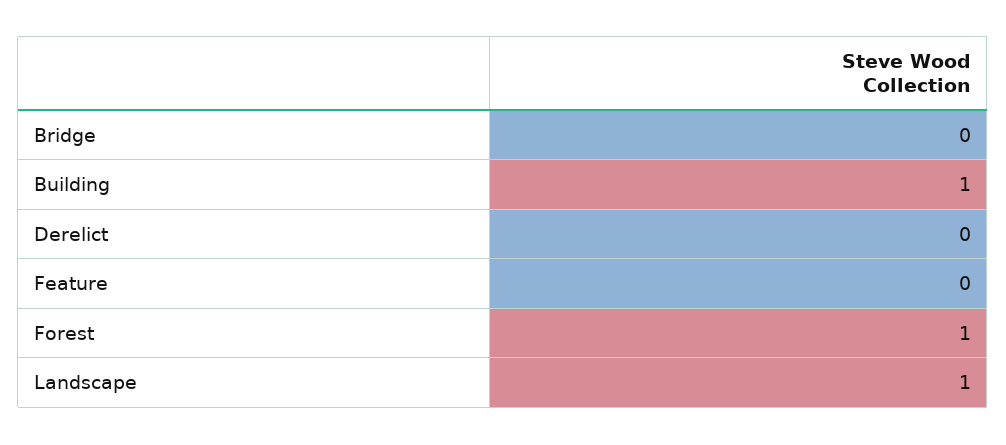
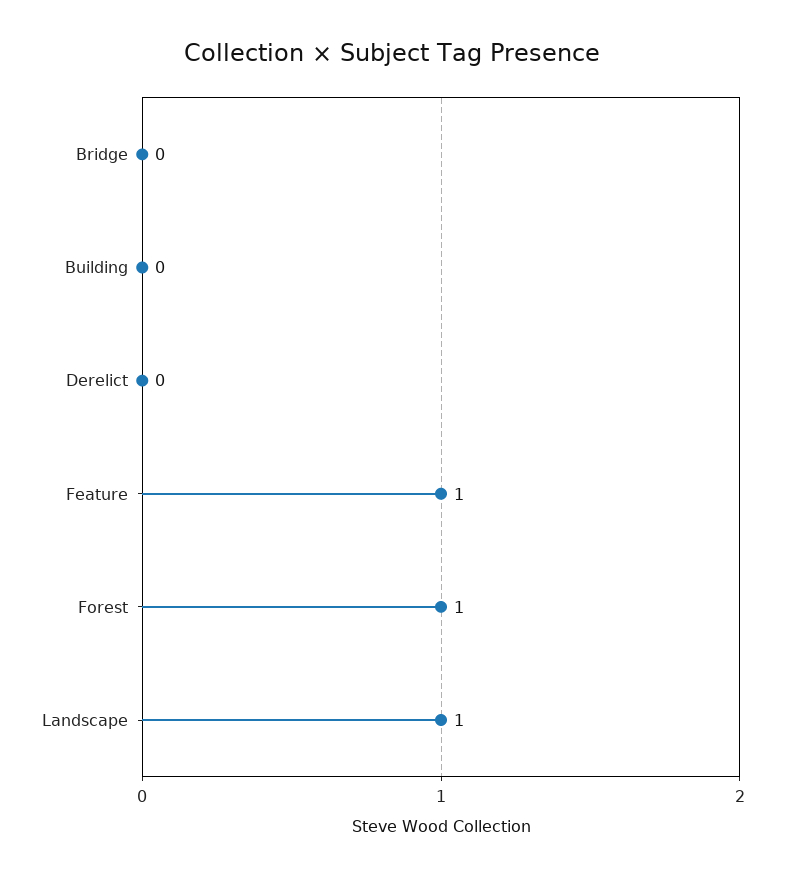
Building: 1 -> 0
Feature: 0 -> 1

